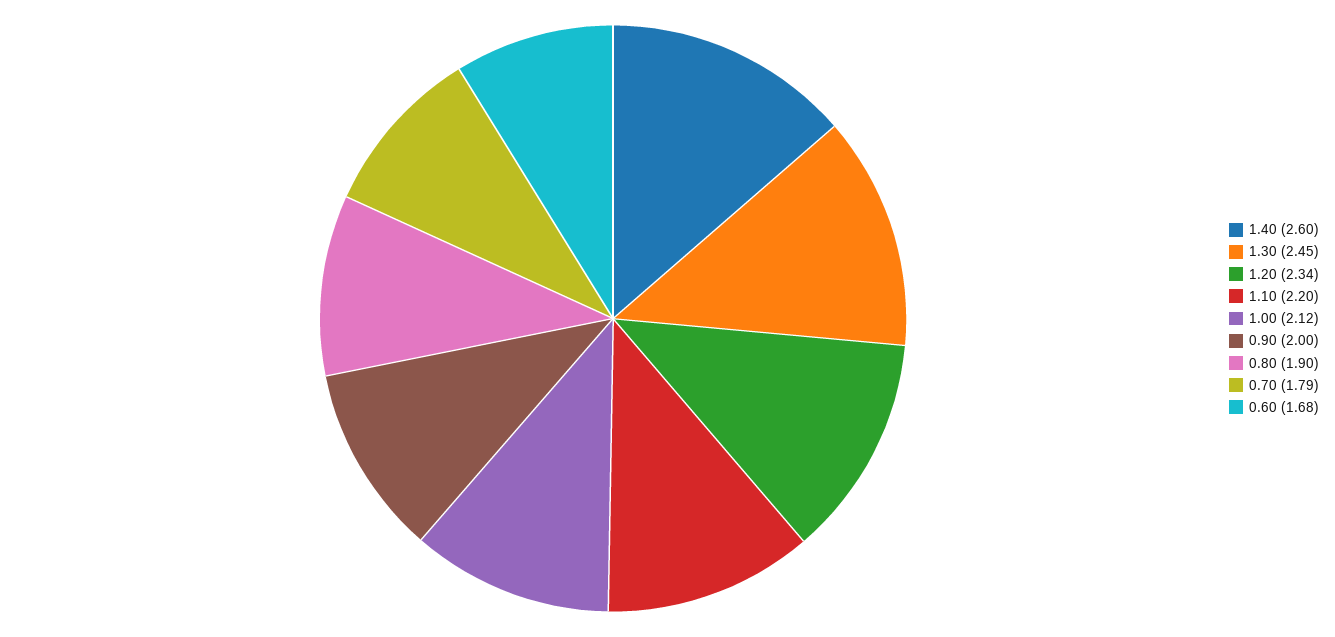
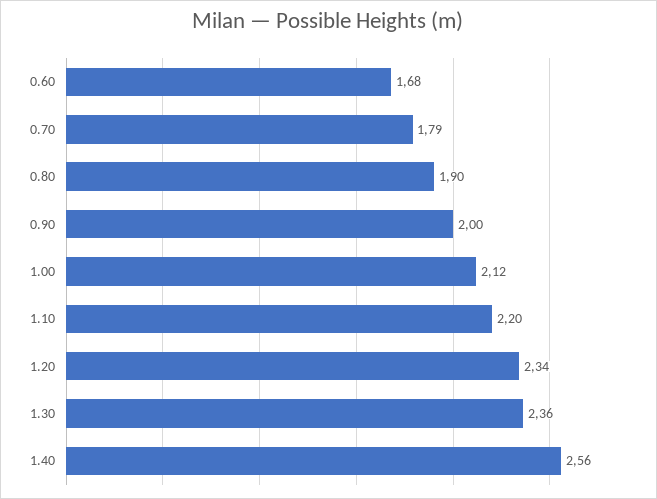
1.40: 2.6 -> 2.56
1.30: 2.45 -> 2.36

